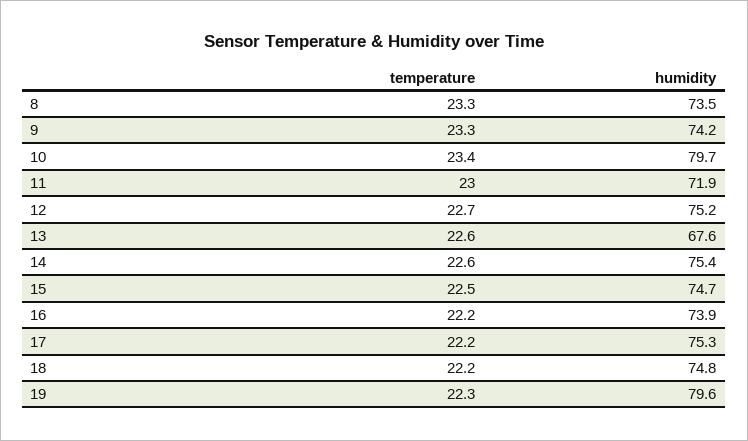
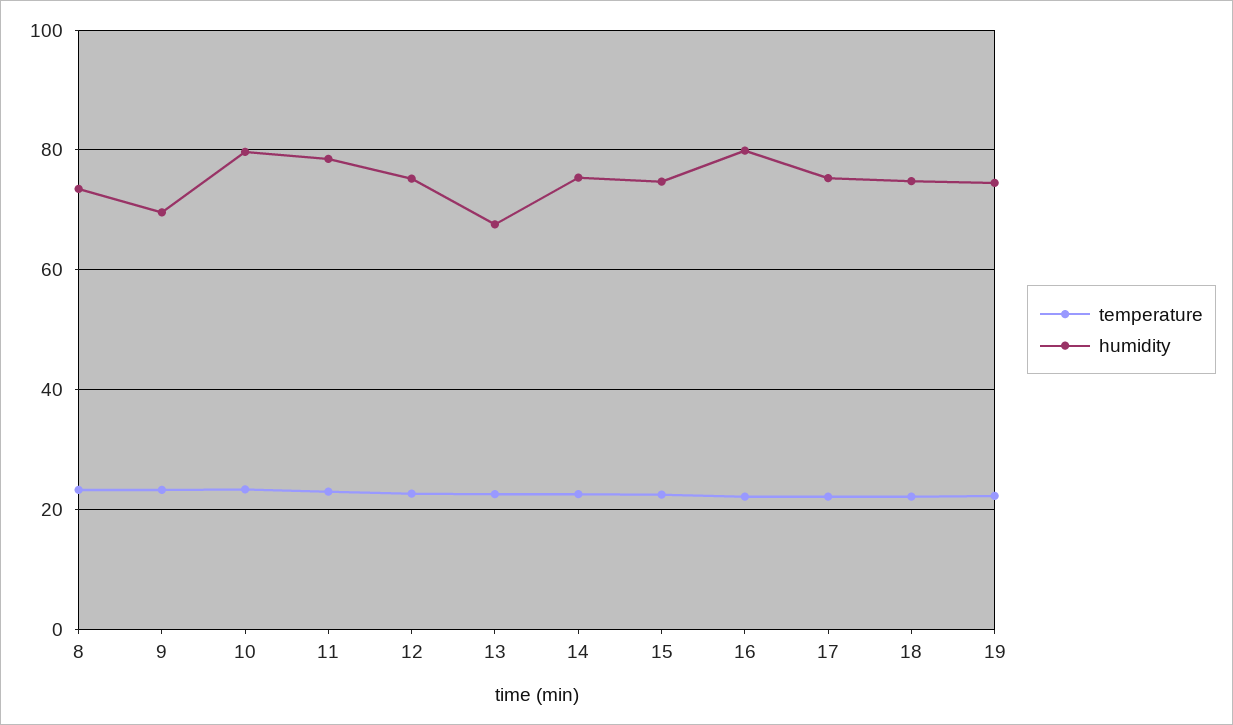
humidity, 9: 74.2 -> 70
humidity, 11: 71.9 -> 78
humidity, 16: 73.9 -> 80
humidity, 19: 79.6 -> 74

